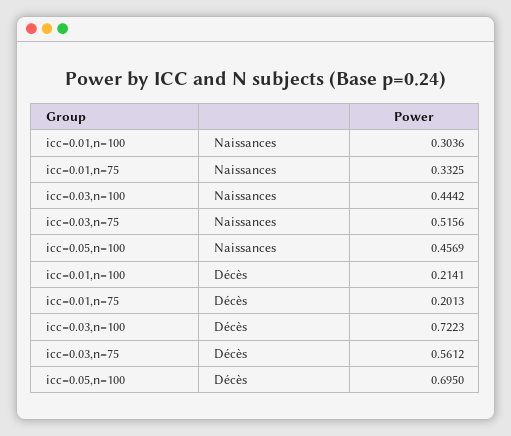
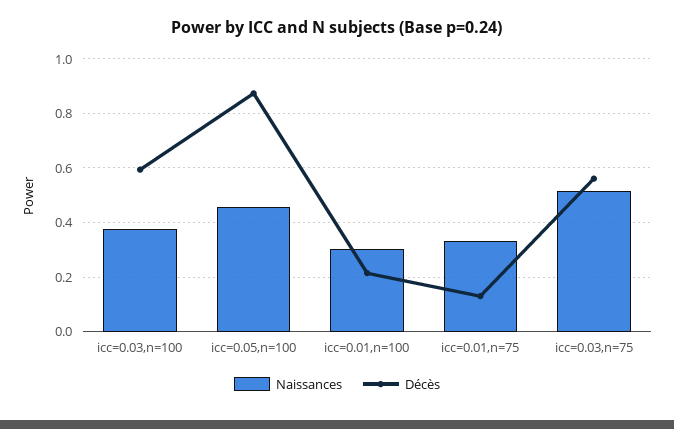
Naissances, icc=0.03,n=100: 0.4442 -> 0.375
Décès, icc=0.01,n=75: 0.2013 -> 0.125
Décès, icc=0.03,n=100: 0.7223 -> 0.6
Décès, icc=0.05,n=100: 0.695 -> 0.875

